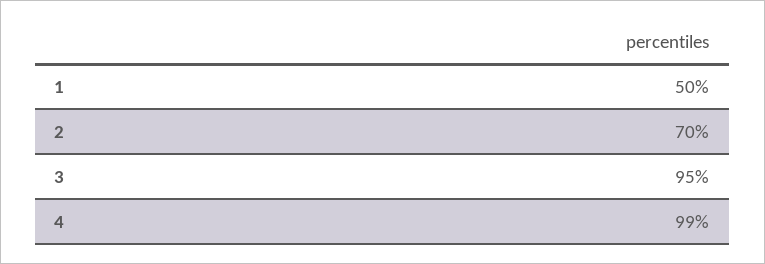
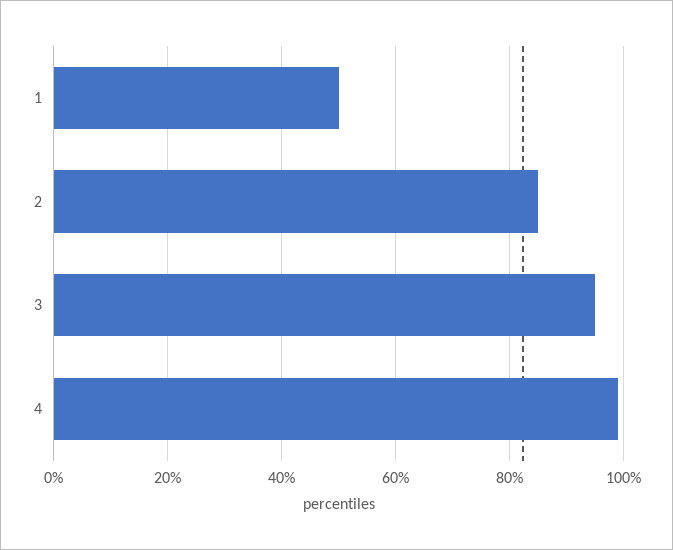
2: 70 -> 85

